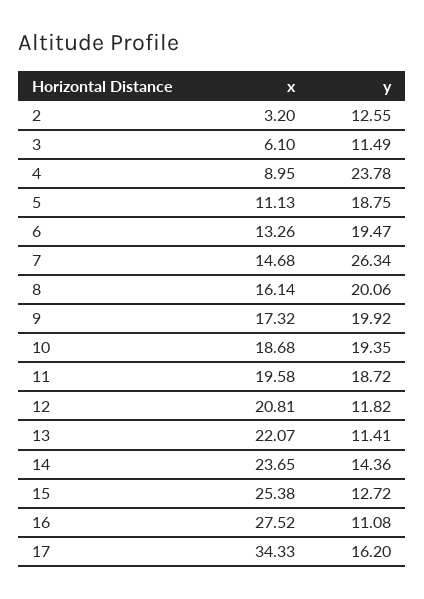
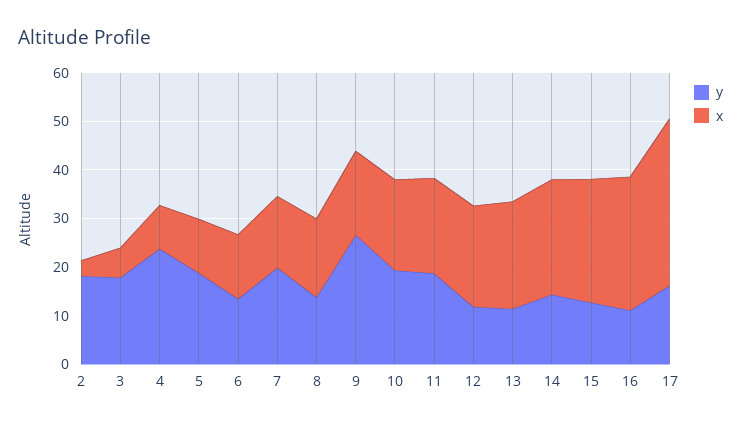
y, 2: 12.55 -> 18
y, 3: 11.49 -> 18
y, 6: 19.47 -> 14
y, 7: 26.34 -> 20
y, 8: 20.06 -> 14
y, 9: 19.92 -> 26

